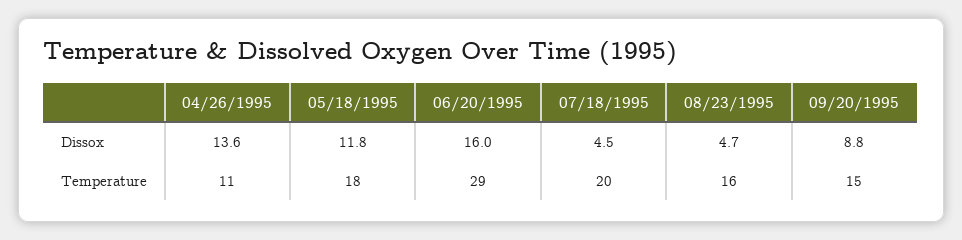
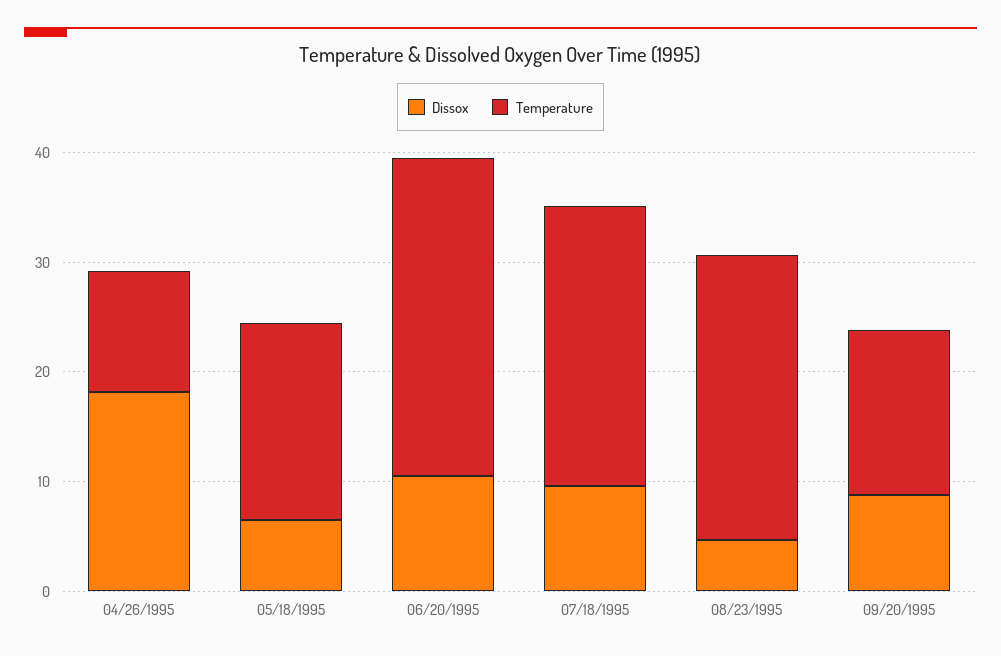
Dissox, 04/26/1995: 13.6 -> 18
Dissox, 05/18/1995: 11.8 -> 6
Dissox, 06/20/1995: 16 -> 10
Dissox, 07/18/1995: 4.5 -> 10
Temperature, 07/18/1995: 20 -> 26
Temperature, 08/23/1995: 16 -> 26

